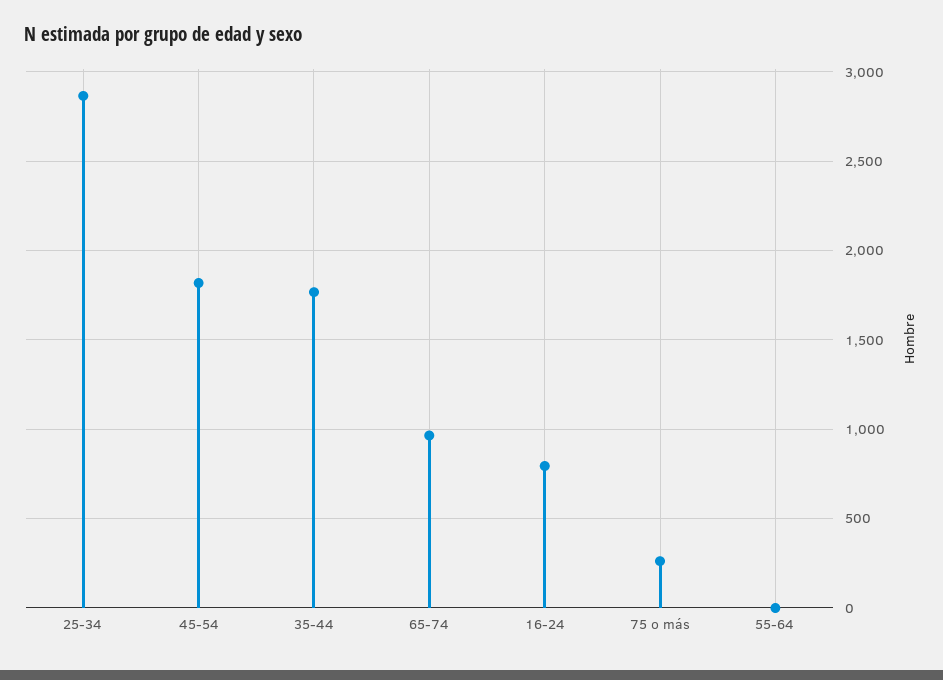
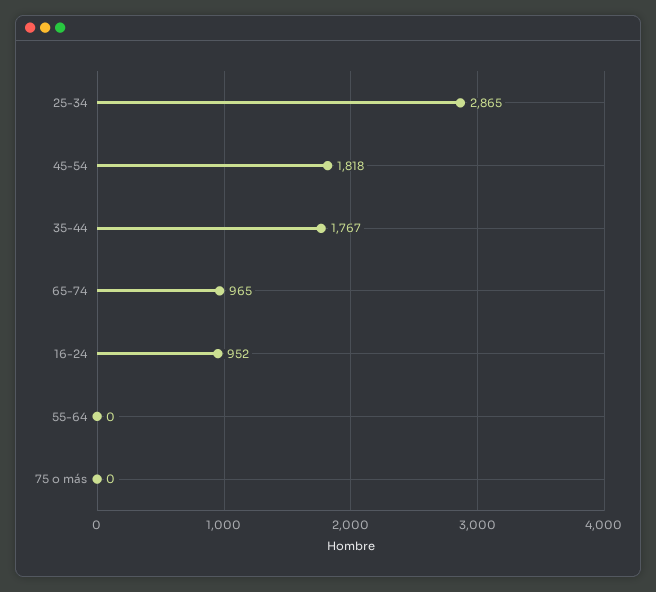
16-24: 800 -> 952
75 o más: 250 -> 0

